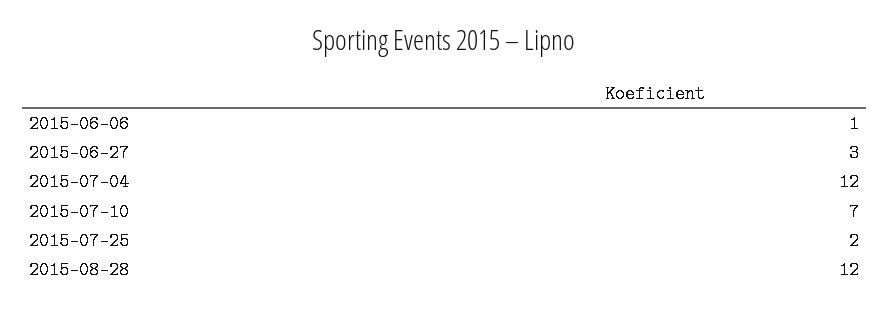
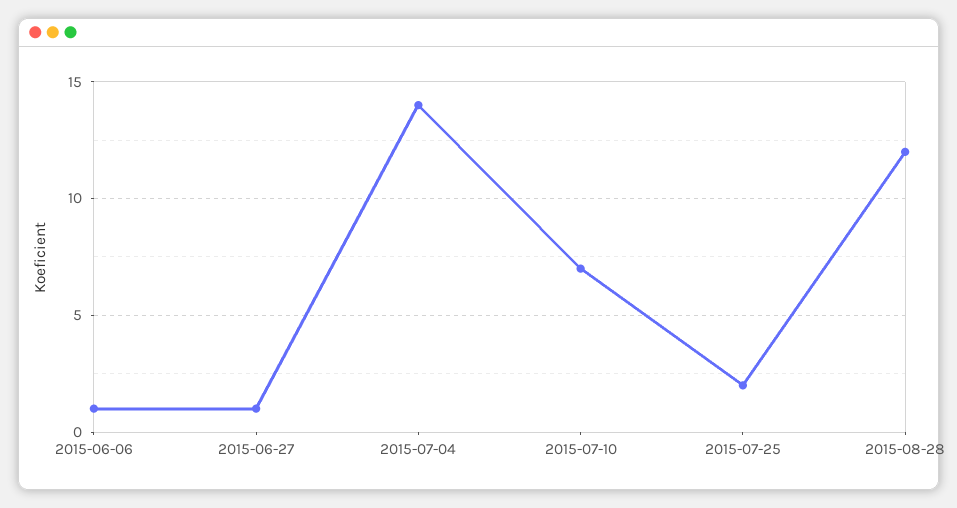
2015-06-27: 3 -> 1
2015-07-04: 12 -> 14

